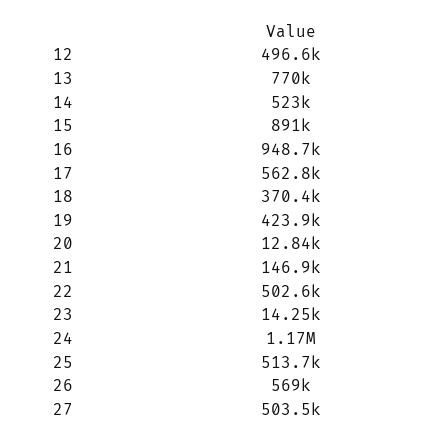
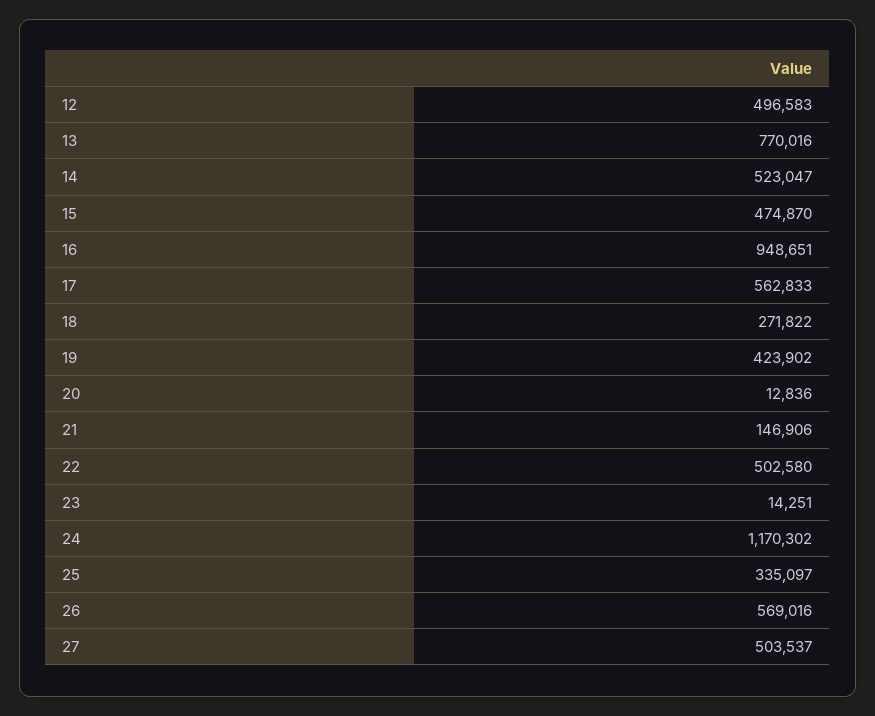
15: 891000 -> 474870
18: 370400 -> 271822
25: 513700 -> 335097

